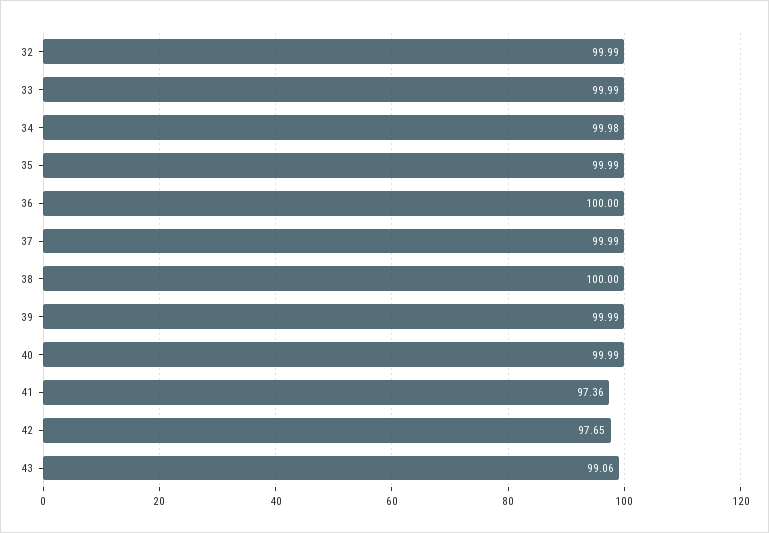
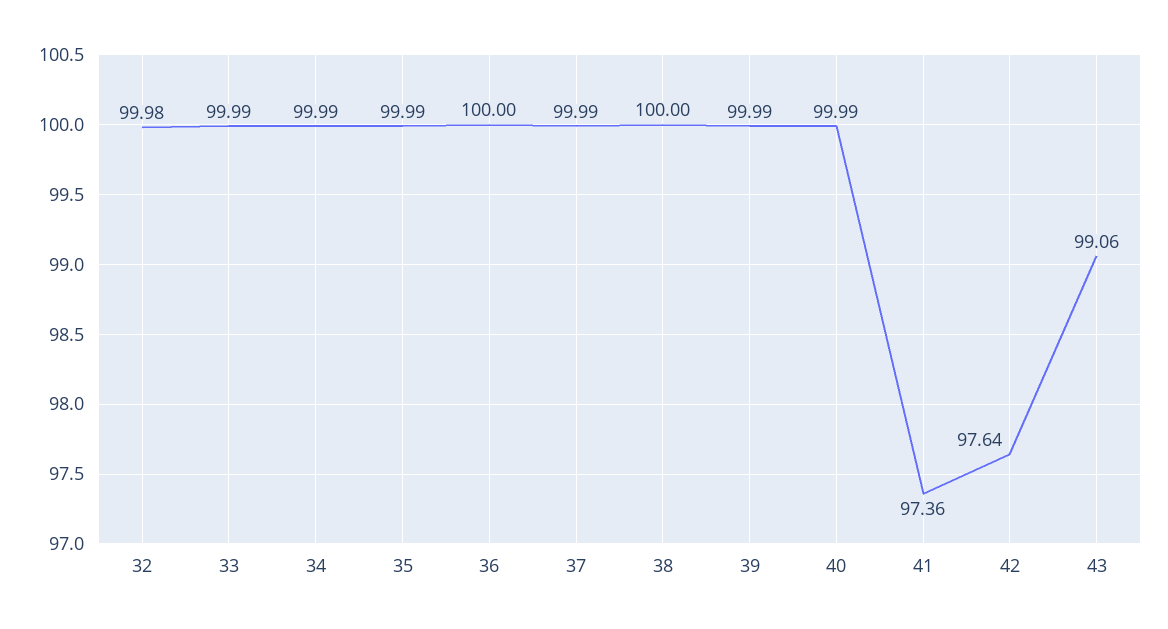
32: 99.99 -> 99.98
34: 99.98 -> 99.99
42: 97.65 -> 97.64

